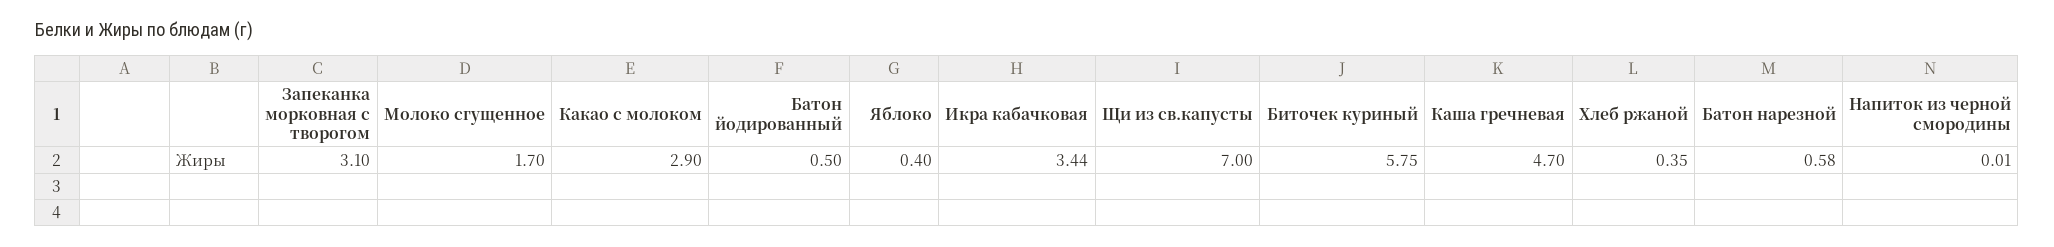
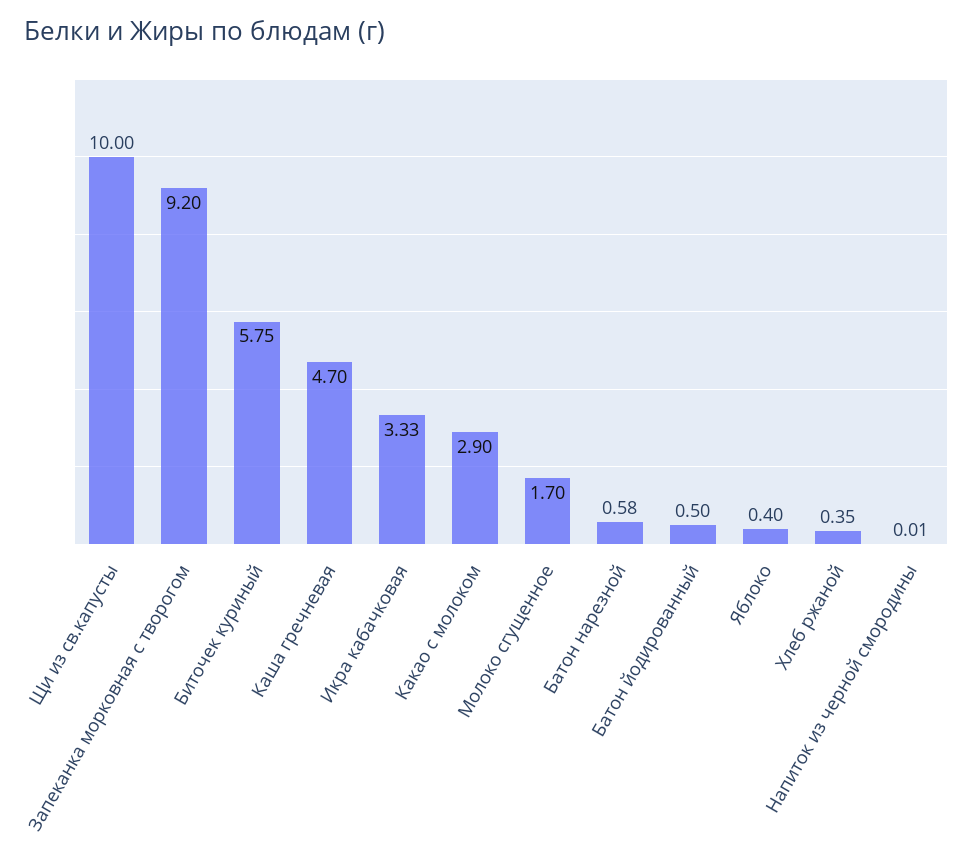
Запеканка морковная с творогом: 3.1 -> 9.2
Икра кабачковая: 3.44 -> 3.33
Щи из св.капусты: 7 -> 10

